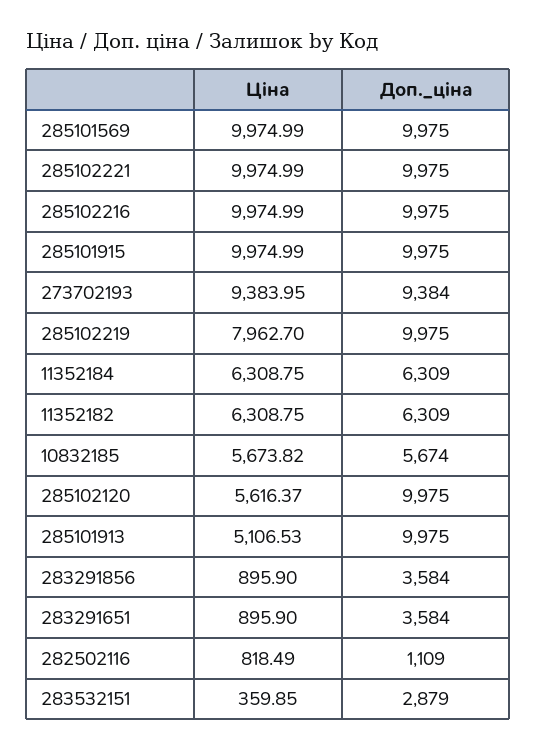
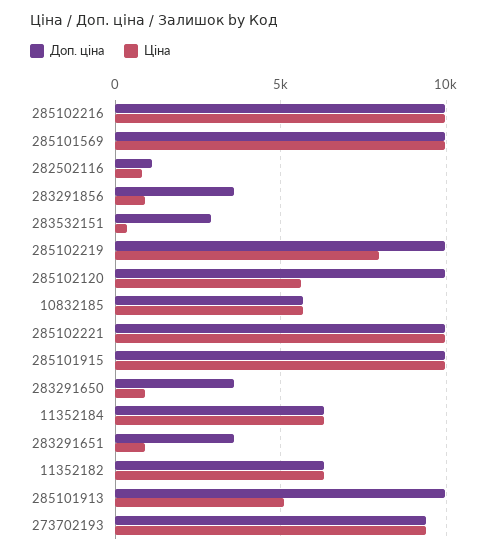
Доп._ціна, 283291650: none -> 3500
Ціна, 283291650: none -> 1000

